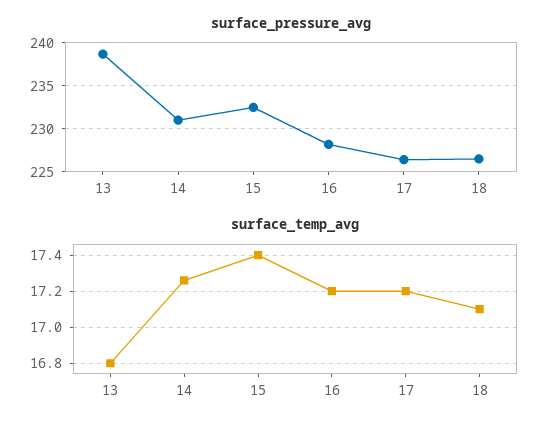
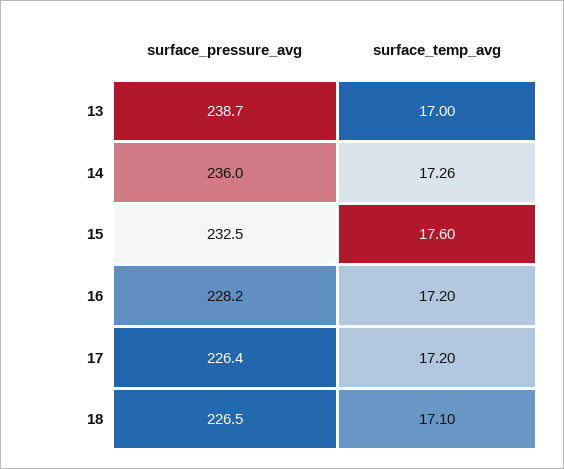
surface_pressure_avg, 14: 231 -> 236
surface_temp_avg, 13: 16.8 -> 17
surface_temp_avg, 15: 17.4 -> 17.6

